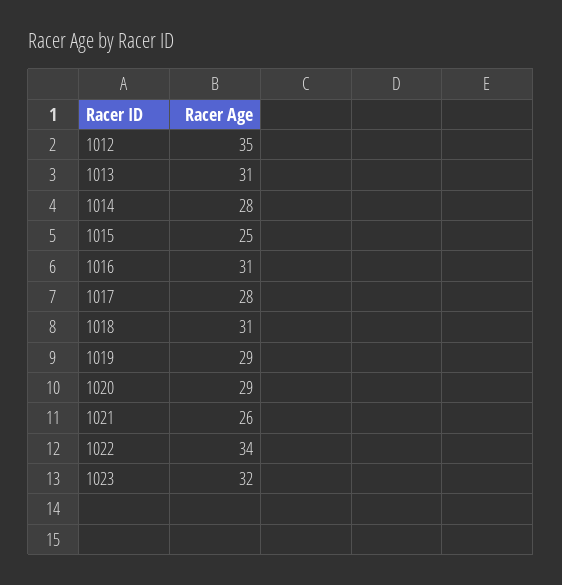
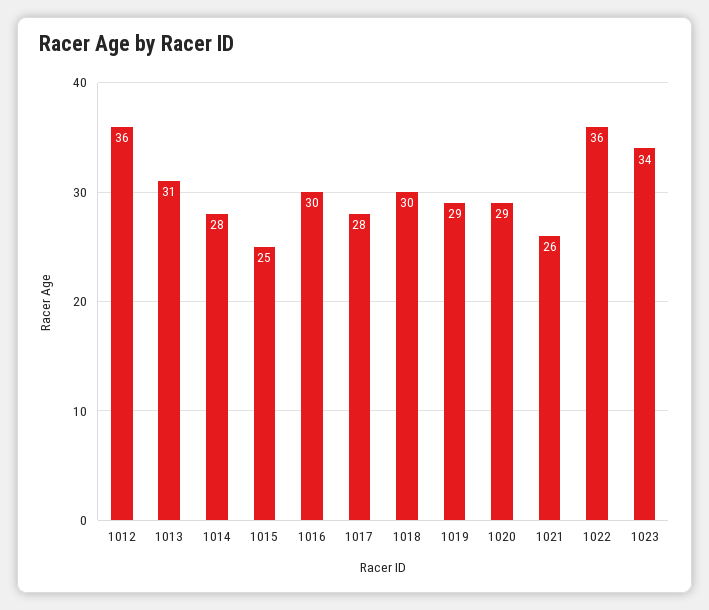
1012: 35 -> 36
1016: 31 -> 30
1018: 31 -> 30
1022: 34 -> 36
1023: 32 -> 34

